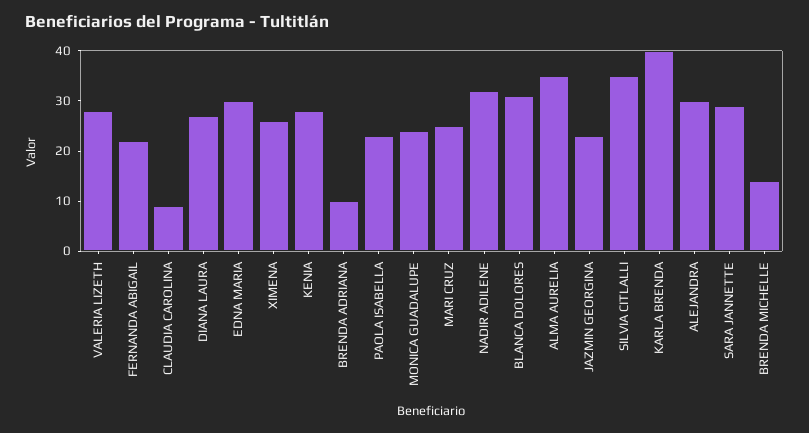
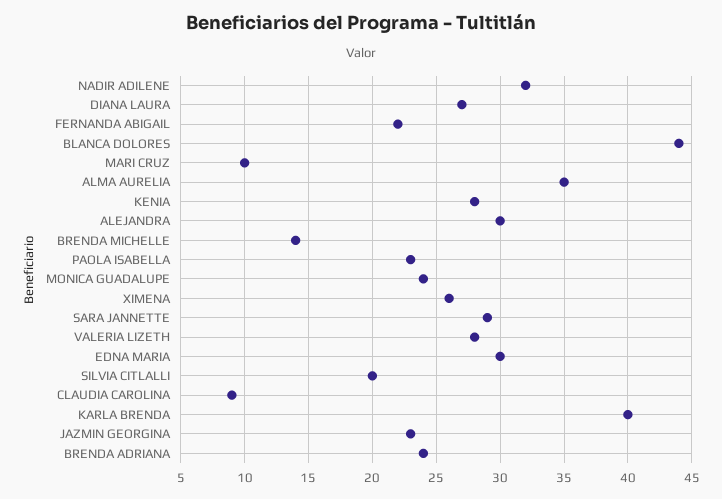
BRENDA ADRIANA: 10 -> 24
MARI CRUZ: 25 -> 10
BLANCA DOLORES: 30 -> 44
SILVIA CITLALLI: 35 -> 20

